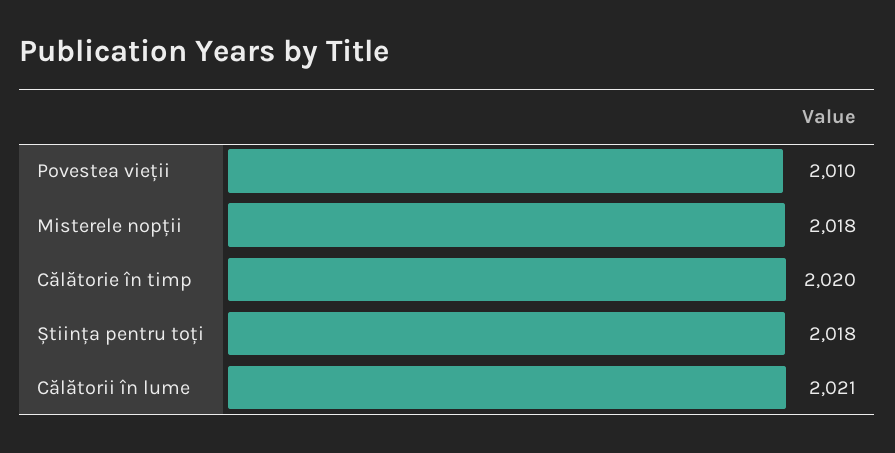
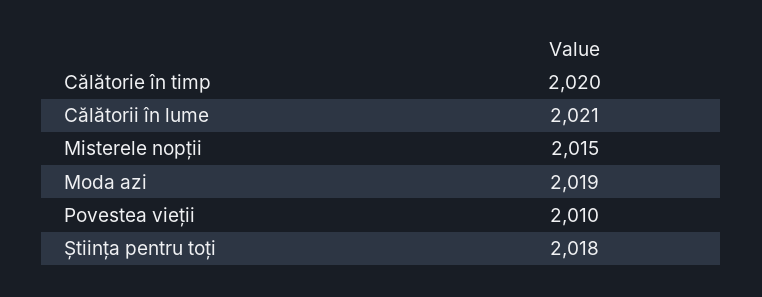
Misterele nopții: 2018 -> 2015
Moda azi: none -> 2019

